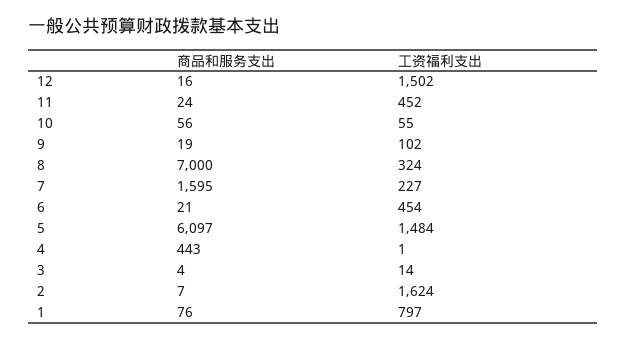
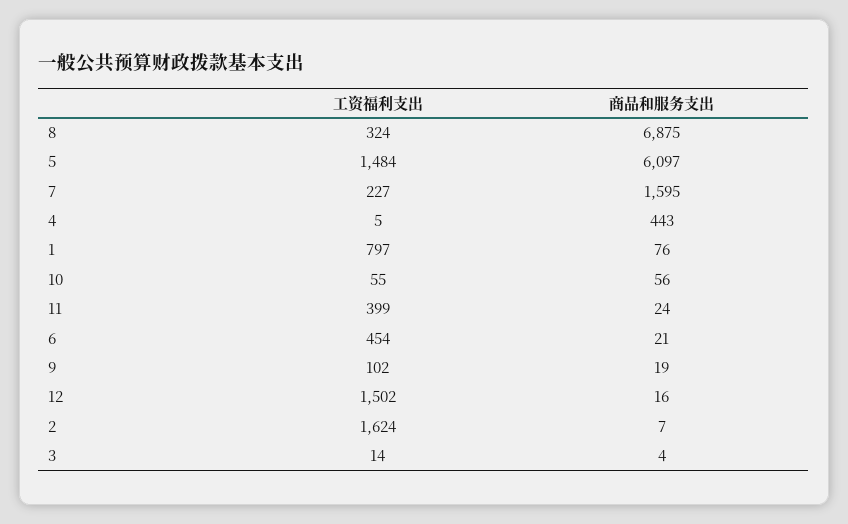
工资福利支出, 11: 452 -> 399
商品和服务支出, 8: 7000 -> 6875
工资福利支出, 4: 1 -> 5

